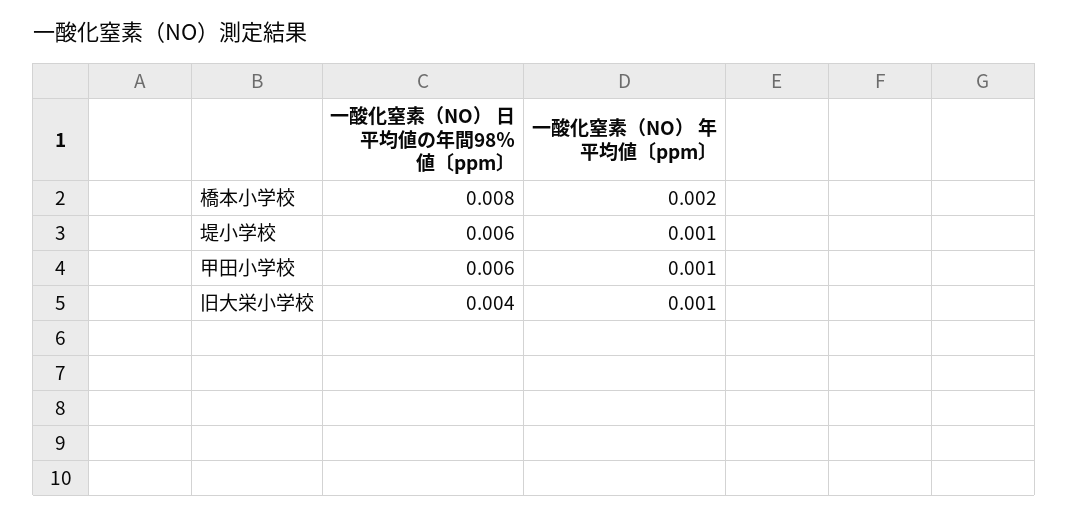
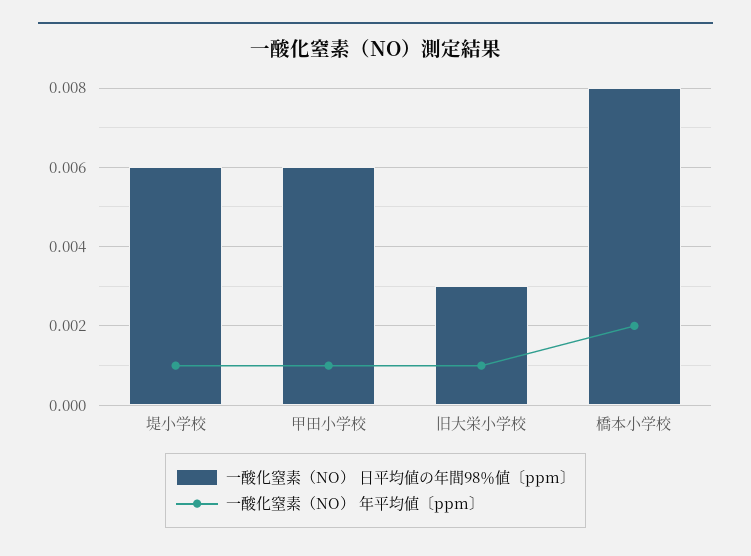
一酸化窒素（NO） 日平均値の年間98％値〔ppm〕, 旧大栄小学校: 0.004 -> 0.003

